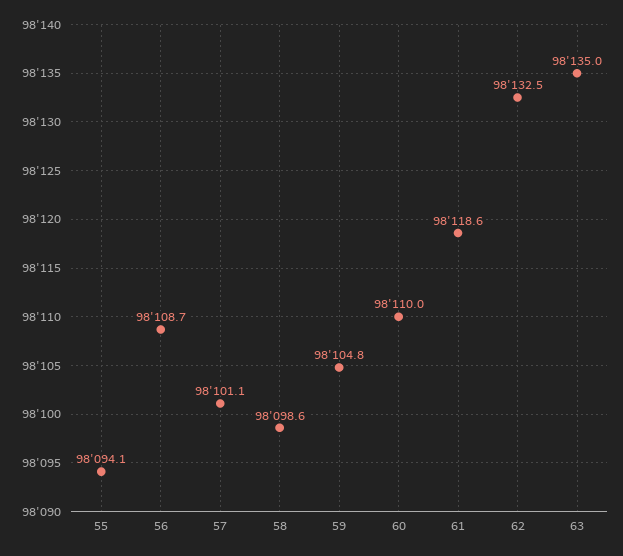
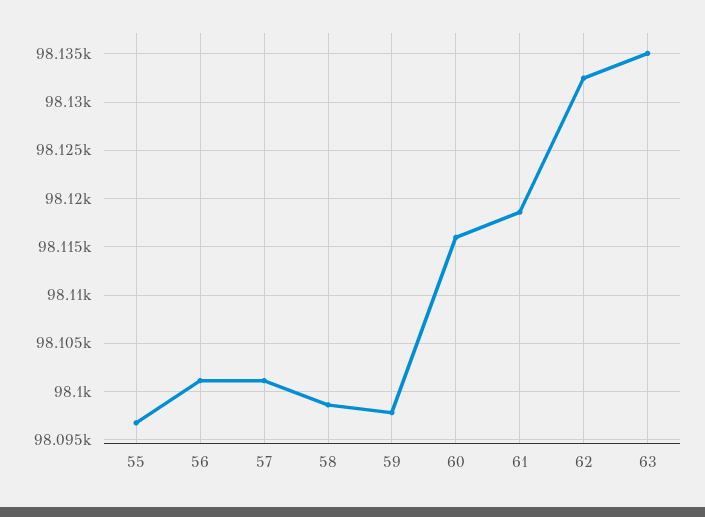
55: 98094.1 -> 98097
56: 98108.7 -> 98101
59: 98104.8 -> 98098
60: 98110 -> 98116

